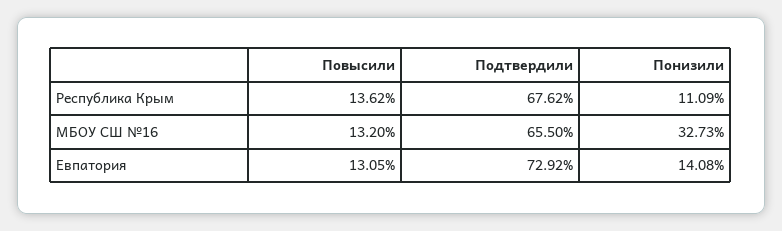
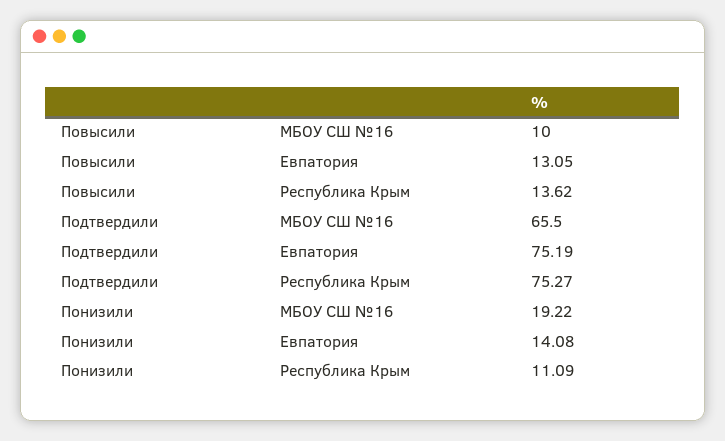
Подтвердили, Республика Крым: 67.62 -> 75.27
Повысили, МБОУ СШ №16: 13.2 -> 10
Понизили, МБОУ СШ №16: 32.73 -> 19.22
Подтвердили, Евпатория: 72.92 -> 75.19

